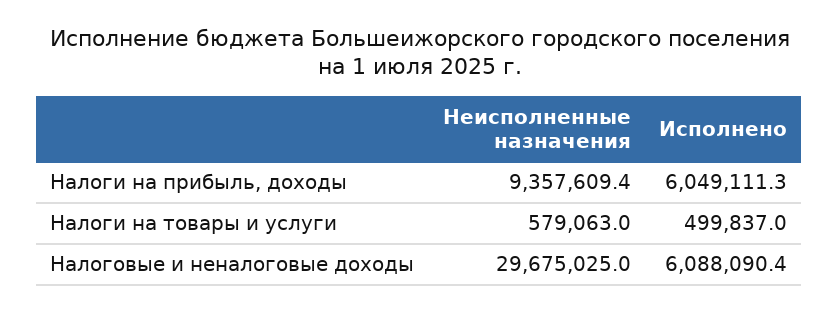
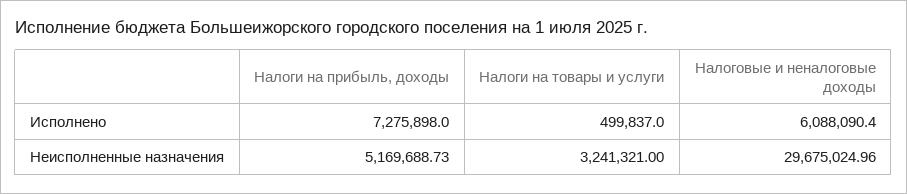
Неисполненные назначения, Налоги на прибыль, доходы: 9357609.4 -> 5169688.73
Исполнено, Налоги на прибыль, доходы: 6049111.3 -> 7275898
Неисполненные назначения, Налоги на товары и услуги: 579063 -> 3241321

